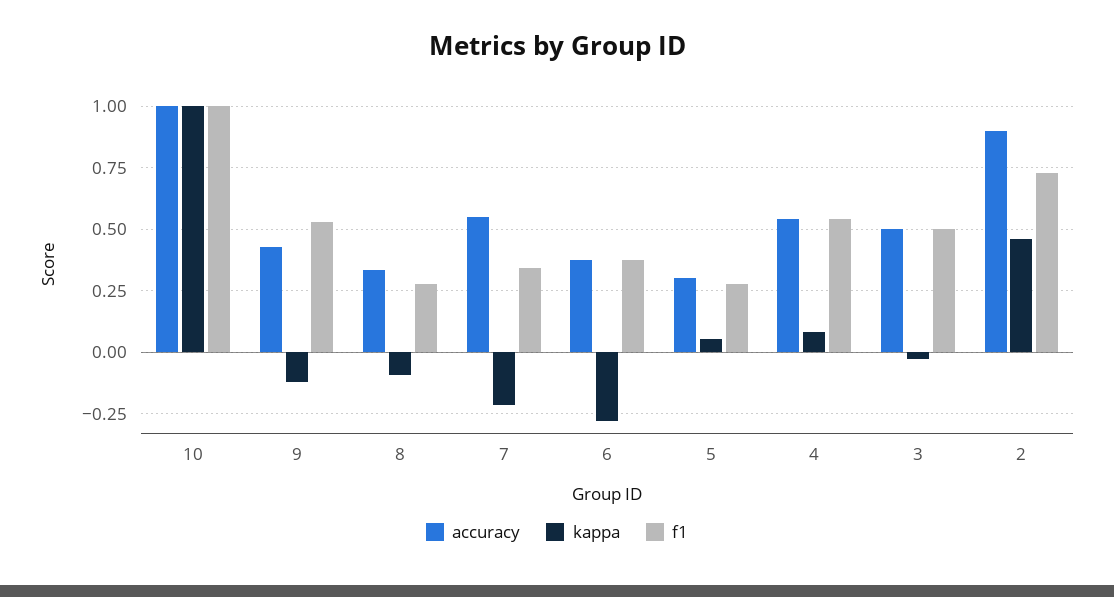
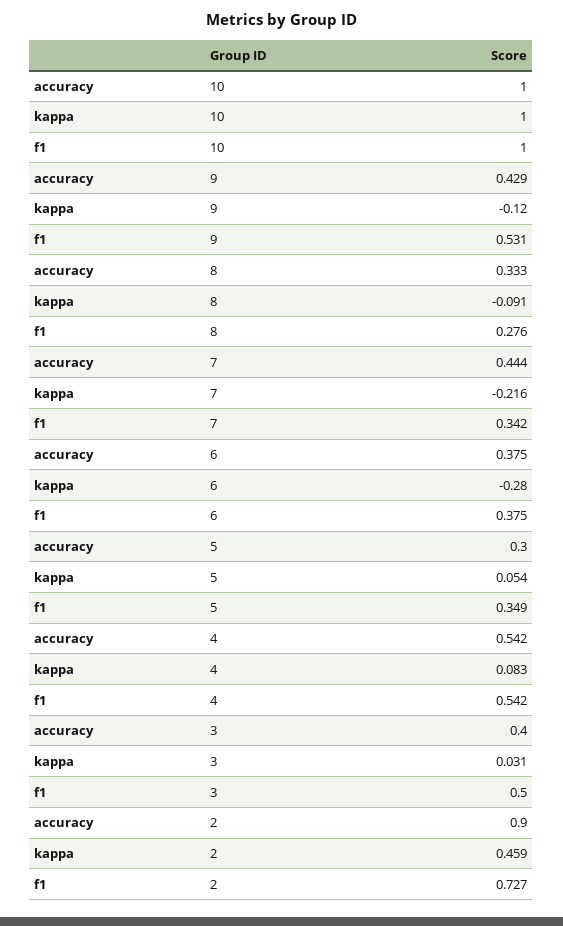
accuracy, 7: 0.55 -> 0.444
f1, 5: 0.275 -> 0.349
accuracy, 3: 0.5 -> 0.4
kappa, 3: -0.025 -> 0.031

